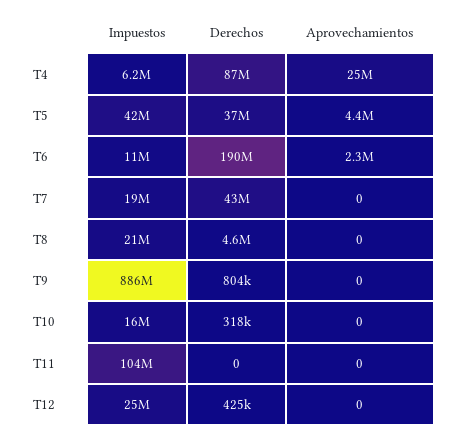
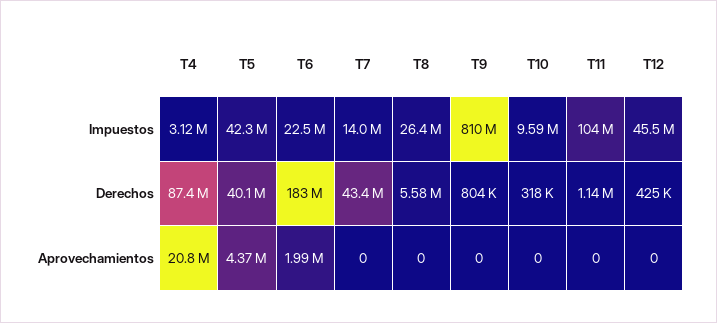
Impuestos, T4: 6200000 -> 3120000
Aprovechamientos, T4: 25000000 -> 20800000
Derechos, T5: 37000000 -> 40100000
Impuestos, T6: 11000000 -> 22500000
Derechos, T6: 190000000 -> 183000000
Aprovechamientos, T6: 2300000 -> 1990000
Impuestos, T7: 19000000 -> 14000000
Impuestos, T8: 21000000 -> 26400000
Derechos, T8: 4600000 -> 5580000
Impuestos, T9: 886000000 -> 810000000
Impuestos, T10: 16000000 -> 9590000
Derechos, T11: 0 -> 1140000
Impuestos, T12: 25000000 -> 45500000

